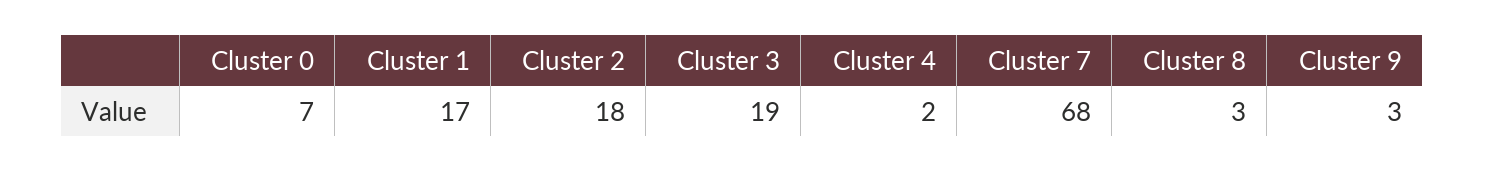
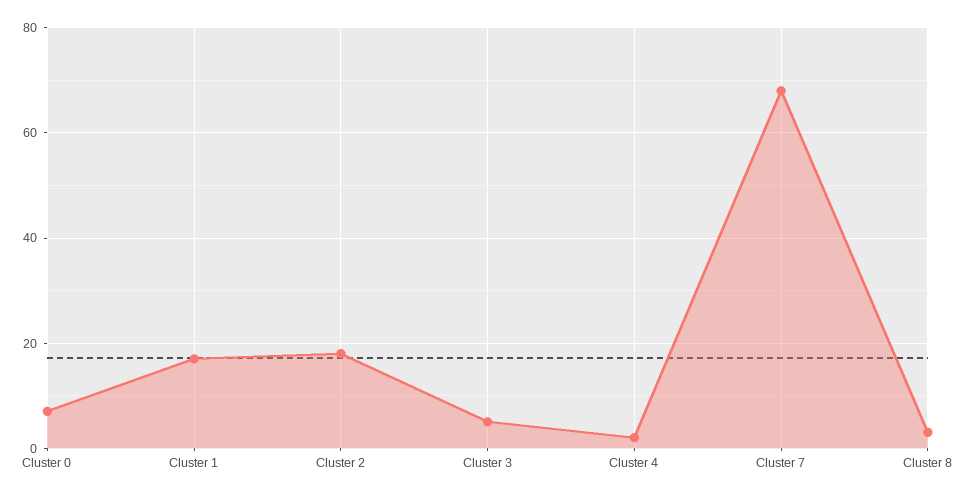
Cluster 3: 19 -> 5
Cluster 9: 3 -> none

